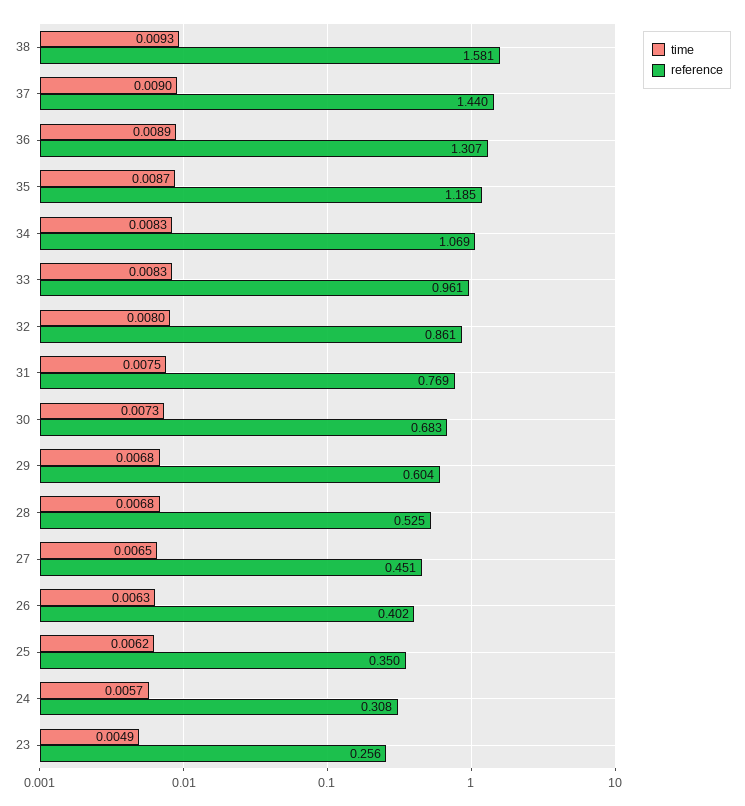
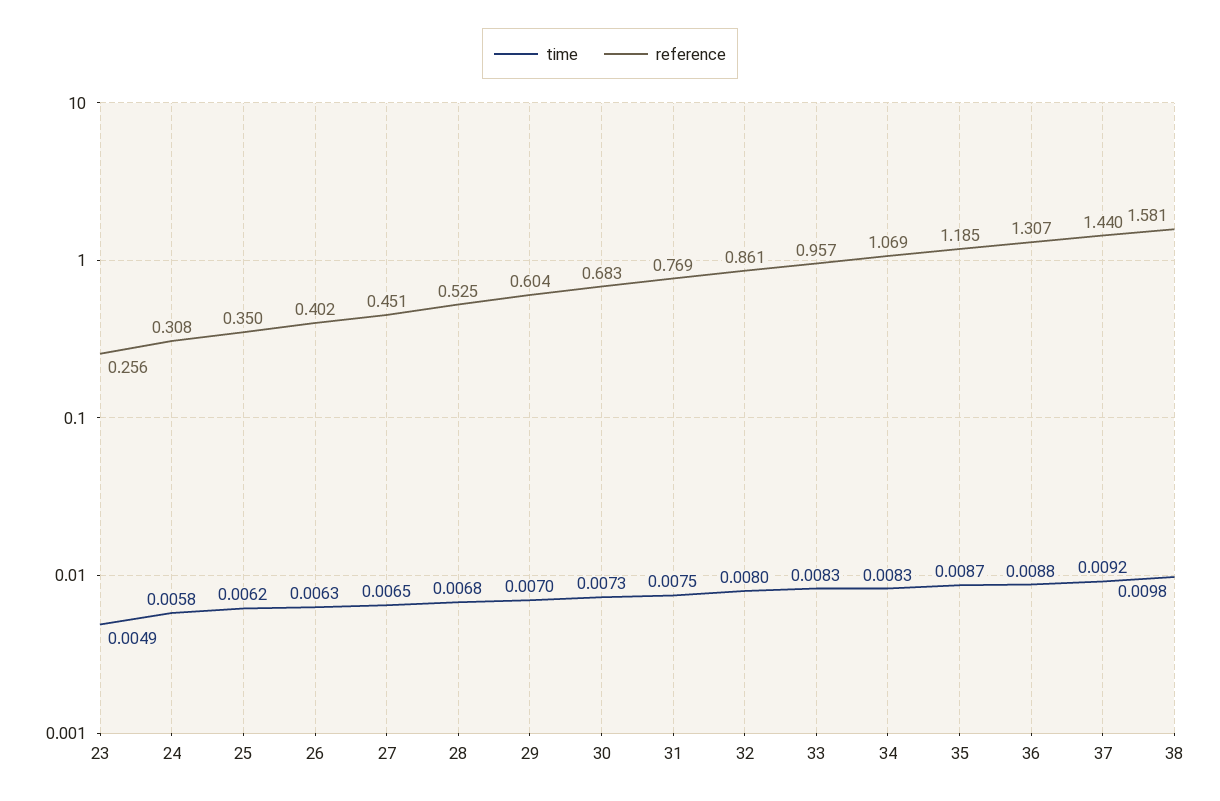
time, 38: 0.0093 -> 0.0098
time, 37: 0.009 -> 0.0092
time, 36: 0.0089 -> 0.0088
reference, 33: 0.961 -> 0.957
time, 29: 0.0068 -> 0.007
time, 24: 0.0057 -> 0.0058

